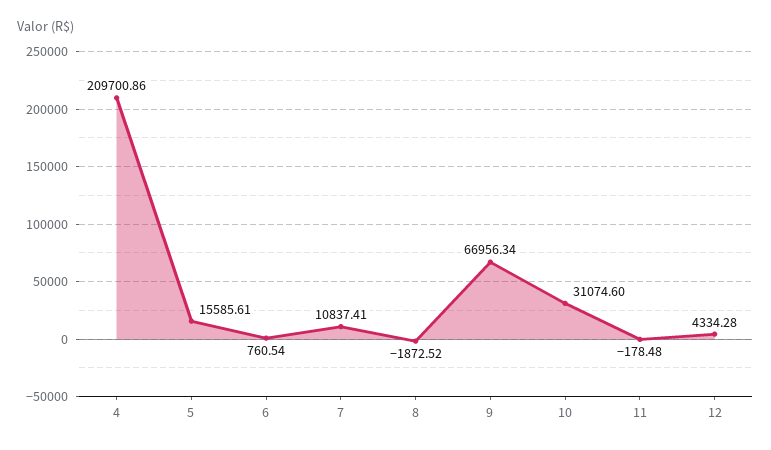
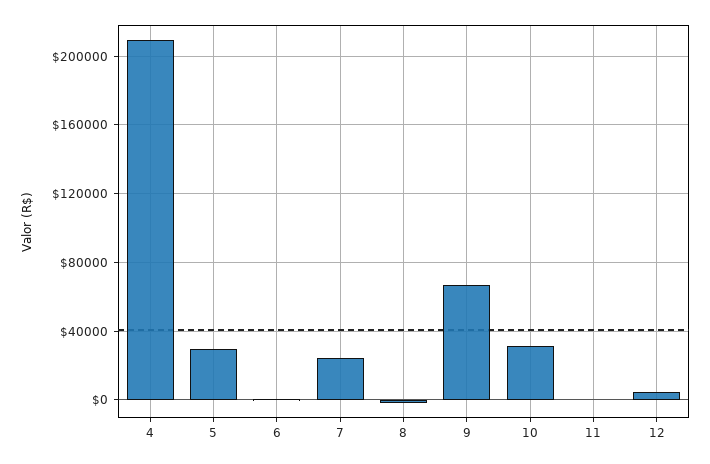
5: 15585.61 -> 30000
7: 10837.41 -> 25000

